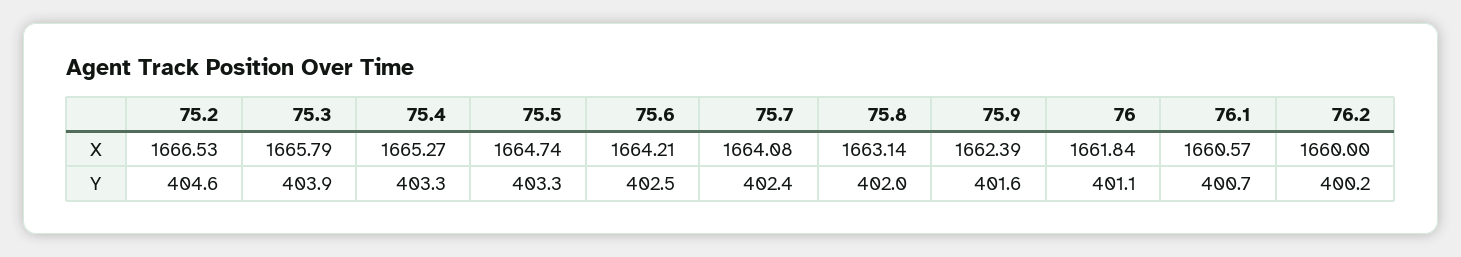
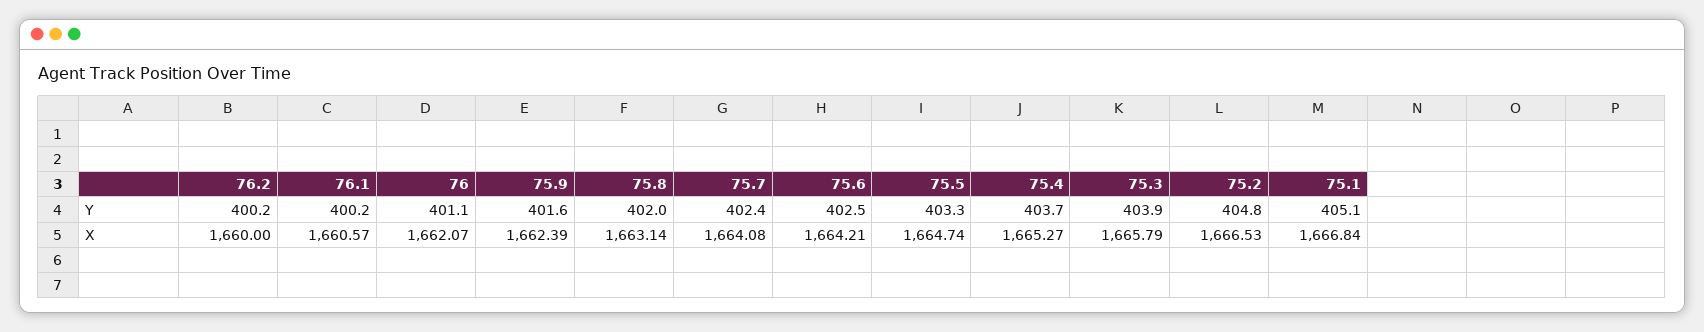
76, X: 1661.84 -> 1662.07
75.2, Y: 404.6 -> 404.8
75.4, Y: 403.3 -> 403.7
76.1, Y: 400.7 -> 400.2
75.1, Y: none -> 405.1
75.1, X: none -> 1666.84

